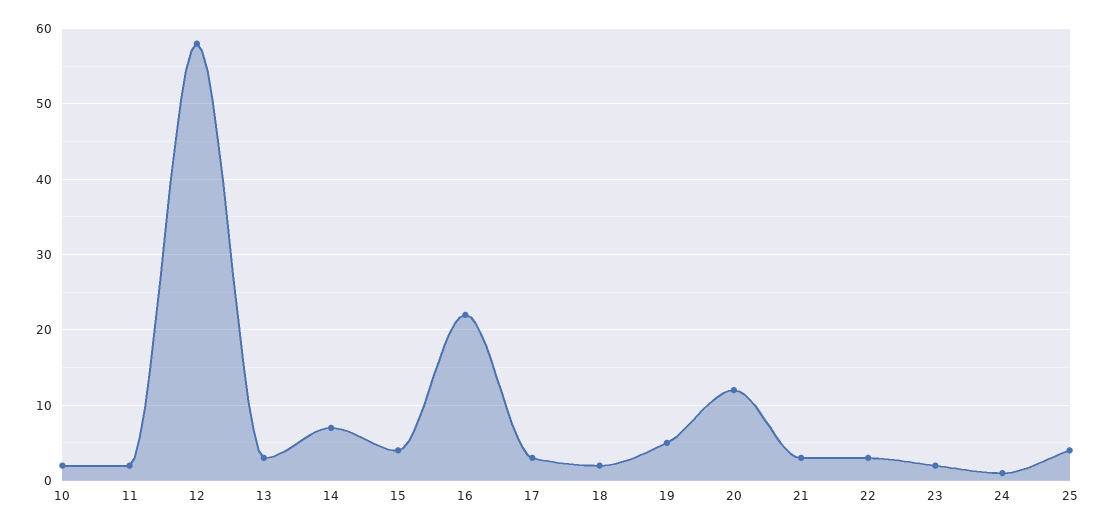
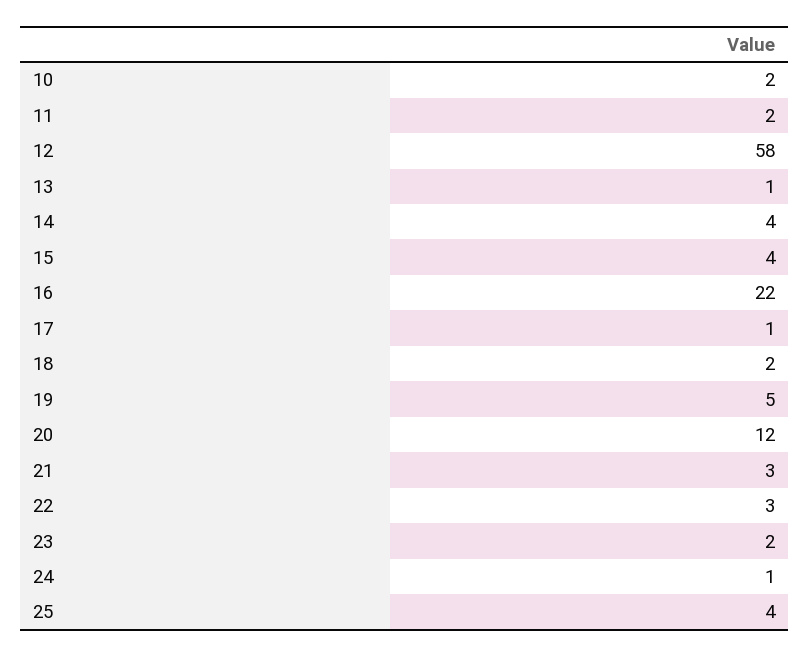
13: 3 -> 1
14: 7 -> 4
17: 3 -> 1

